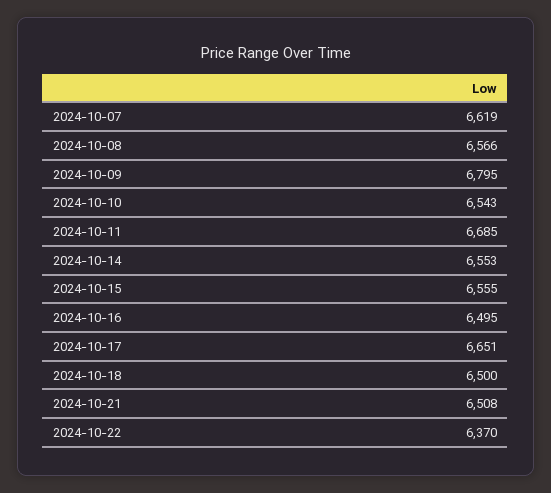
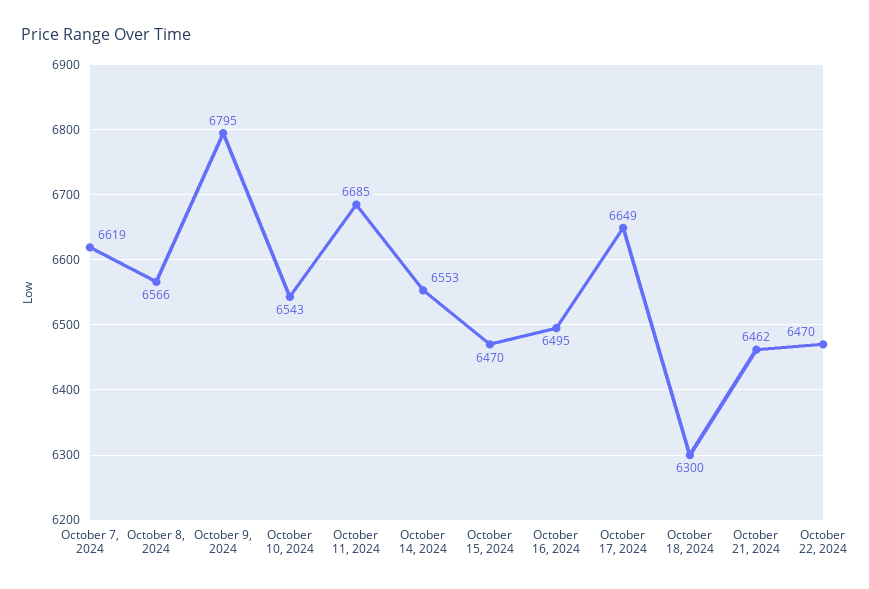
2024-10-15: 6555 -> 6470
2024-10-17: 6651 -> 6649
2024-10-18: 6500 -> 6300
2024-10-21: 6508 -> 6462
2024-10-22: 6370 -> 6470

